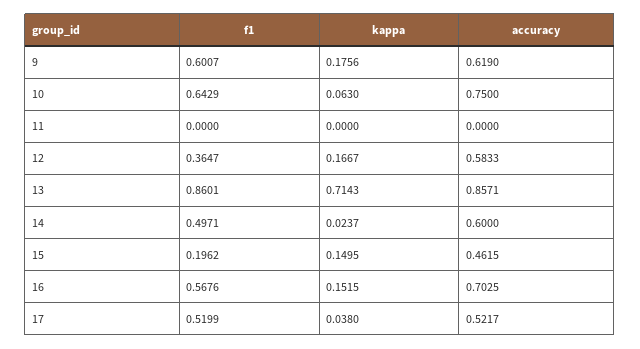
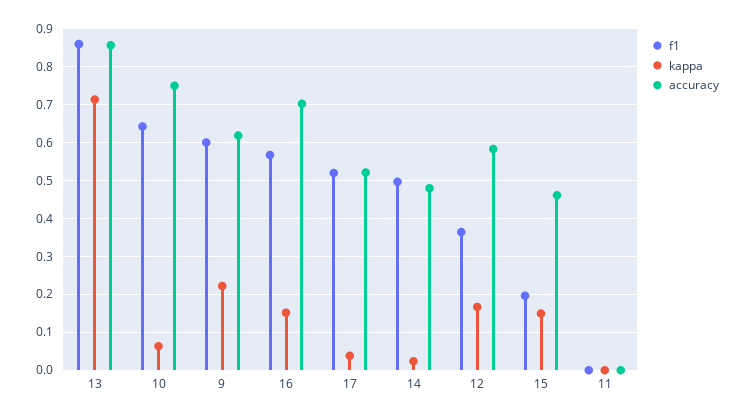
kappa, 9: 0.1756 -> 0.22
accuracy, 14: 0.6 -> 0.48

